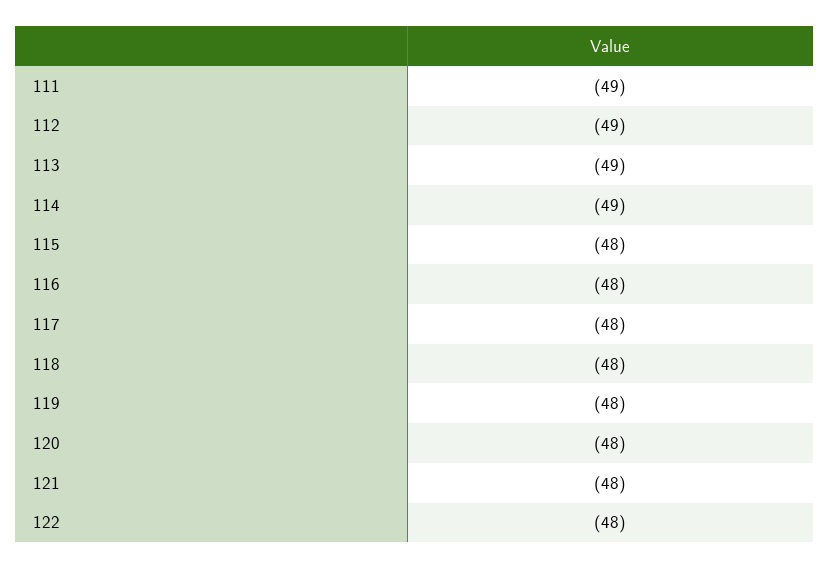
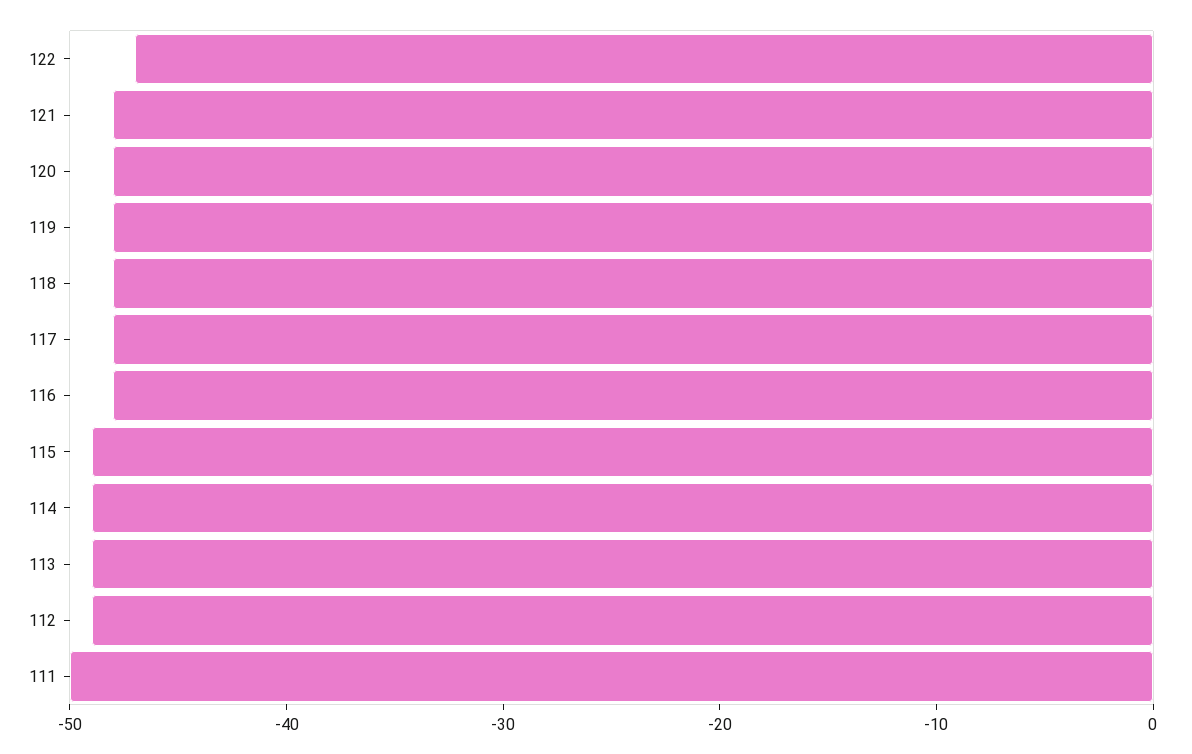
111: -49 -> -50
115: -48 -> -49
122: -48 -> -47

